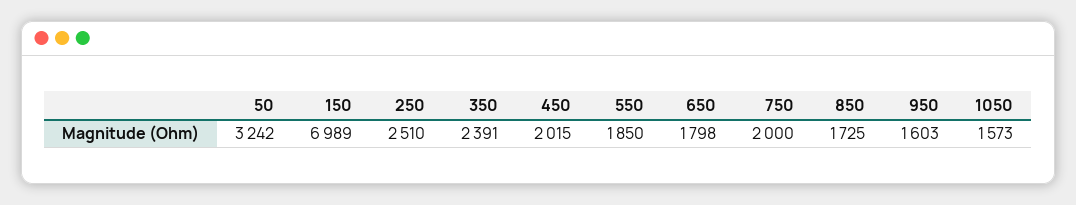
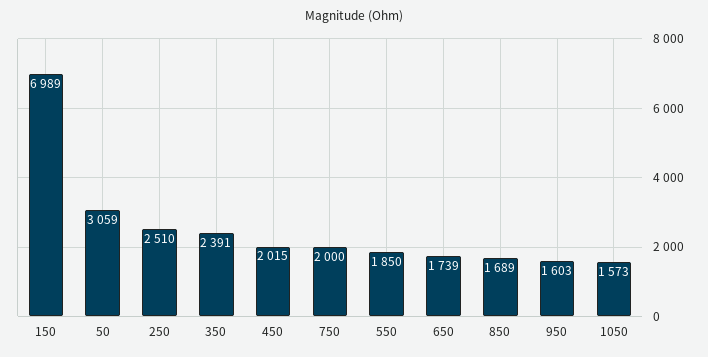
50: 3242 -> 3059
650: 1798 -> 1739
850: 1725 -> 1689

